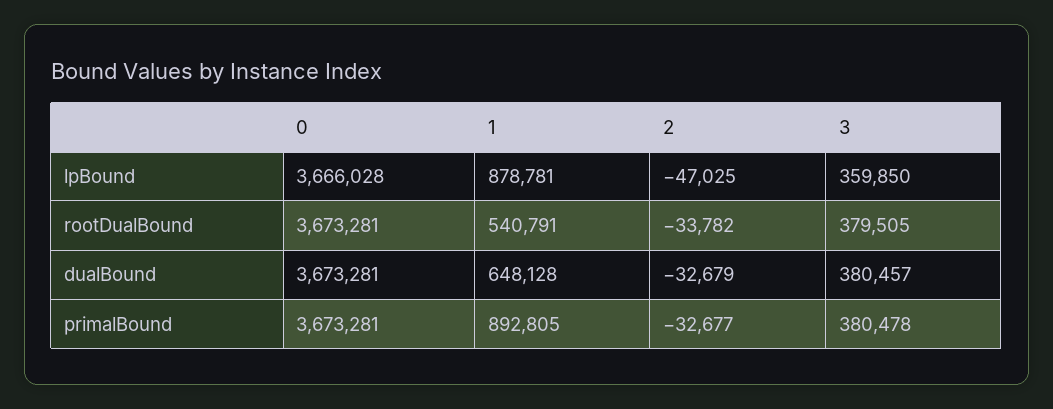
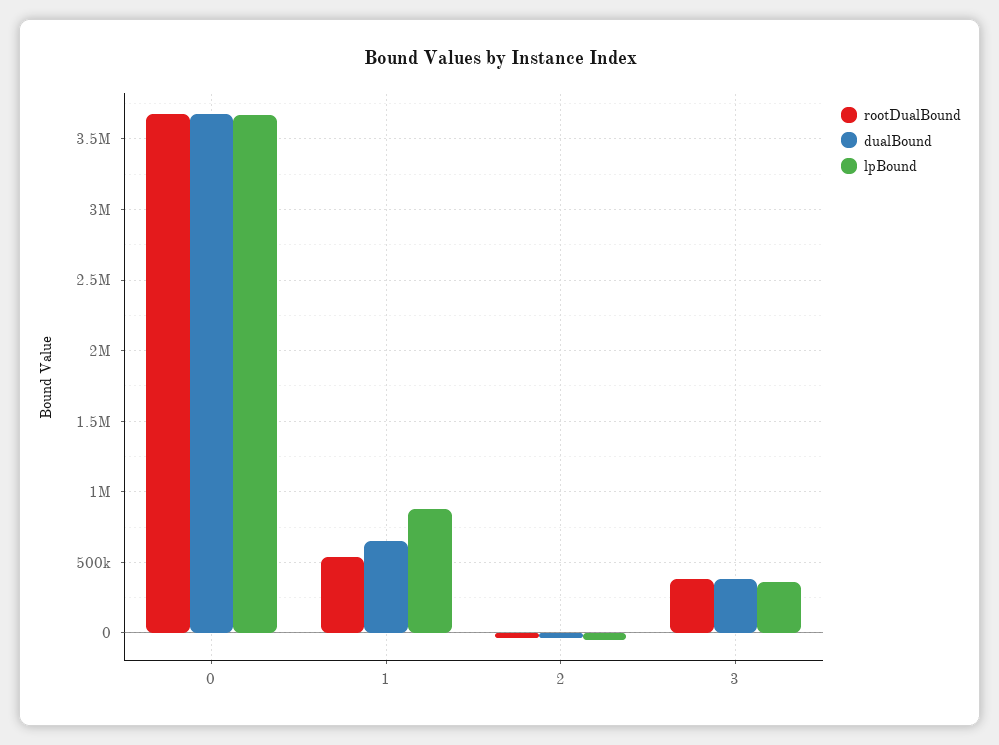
primalBound, 0: 3673281 -> none
primalBound, 1: 892805 -> none
primalBound, 2: -32677 -> none
primalBound, 3: 380478 -> none

